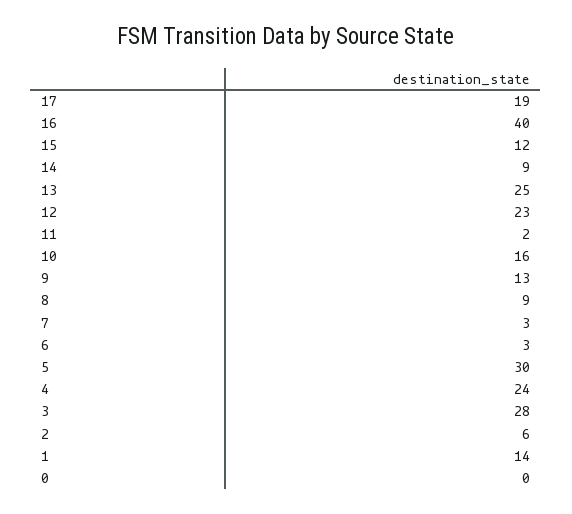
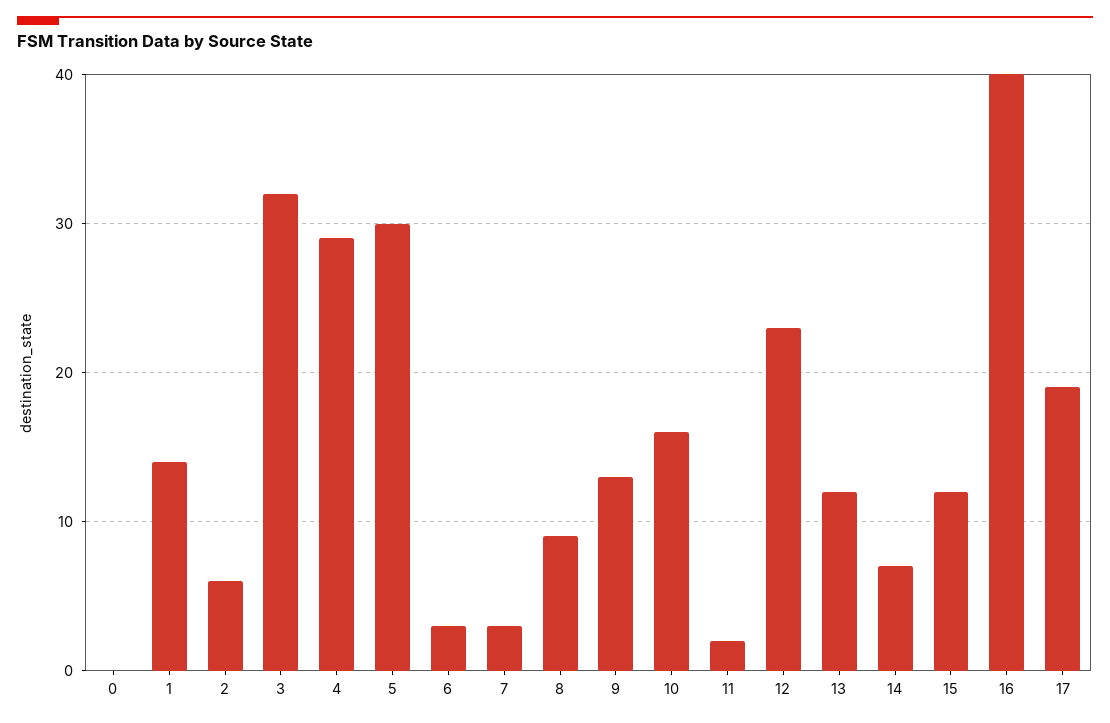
14: 9 -> 7
13: 25 -> 12
4: 24 -> 29
3: 28 -> 32

